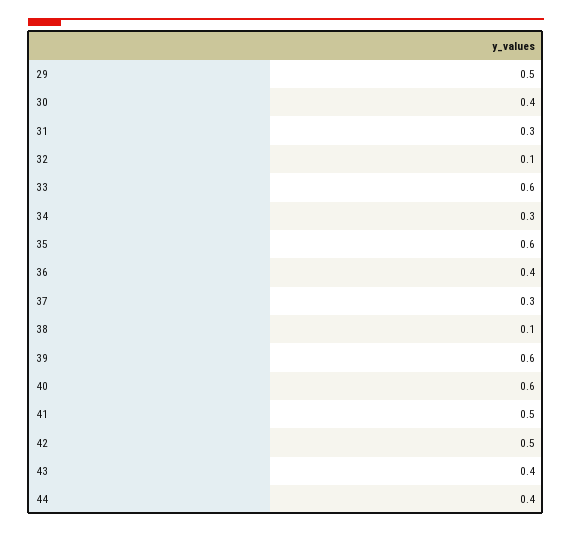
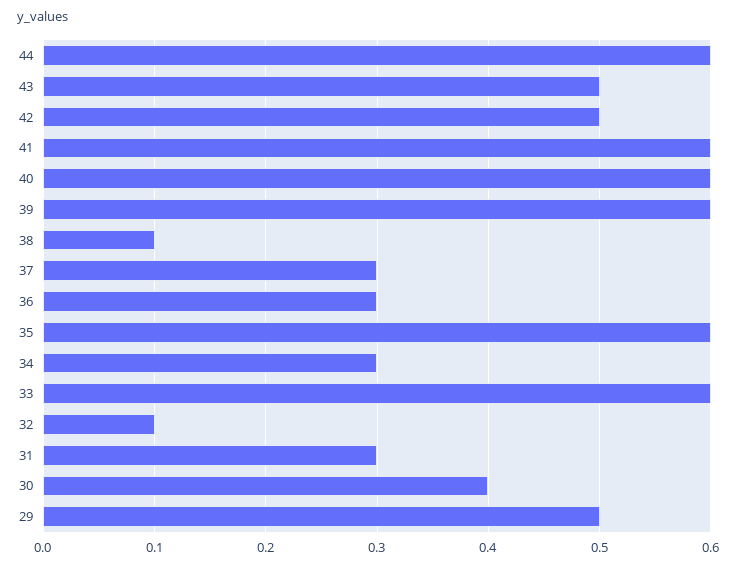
36: 0.4 -> 0.3
41: 0.5 -> 0.6
43: 0.4 -> 0.5
44: 0.4 -> 0.6

